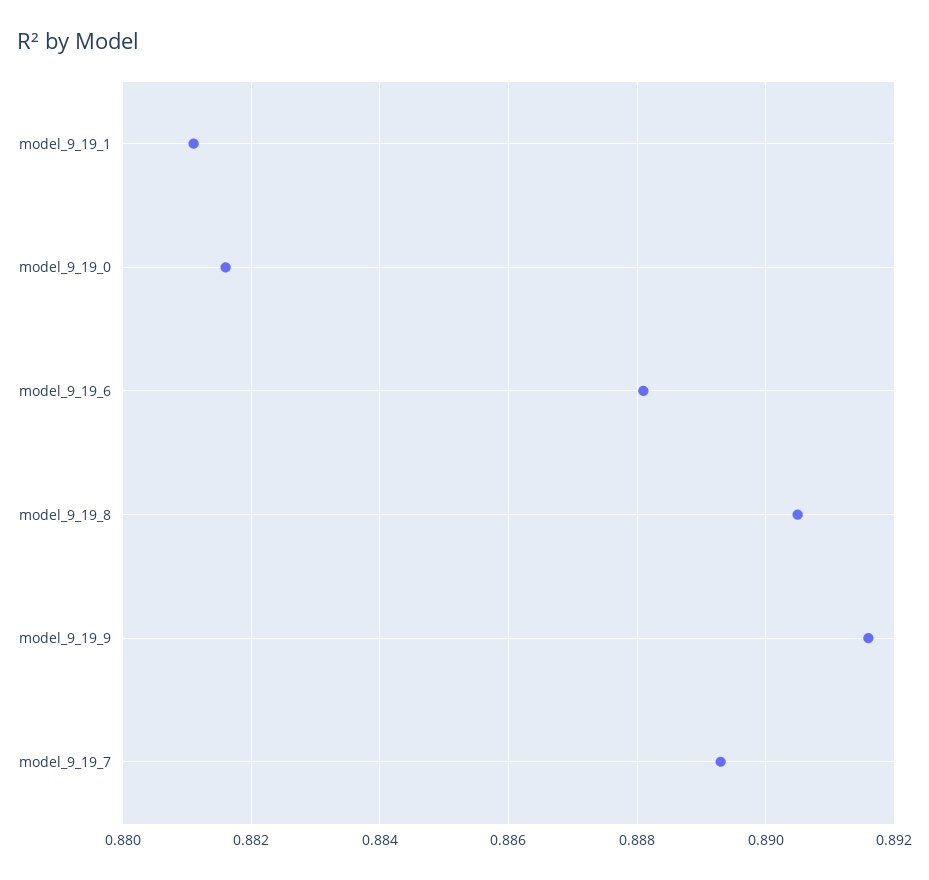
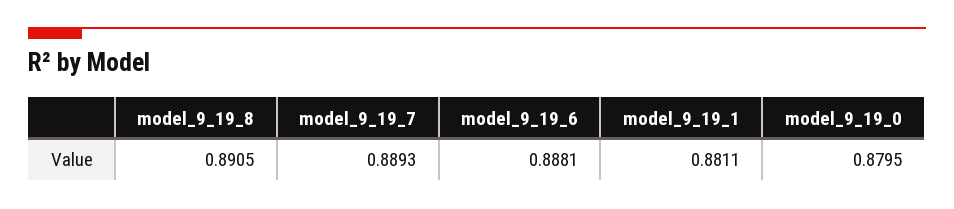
model_9_19_0: 0.8815 -> 0.8795
model_9_19_9: 0.8915 -> none

